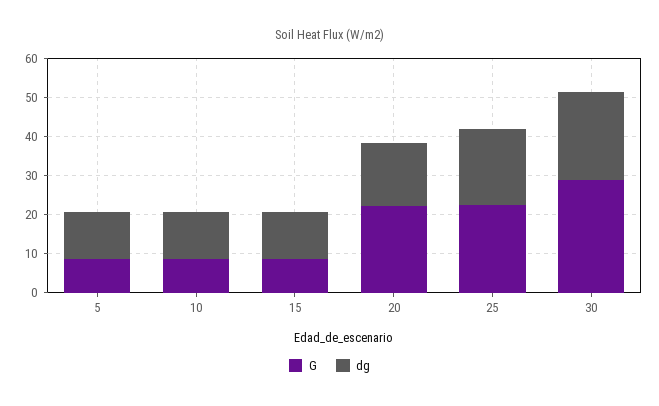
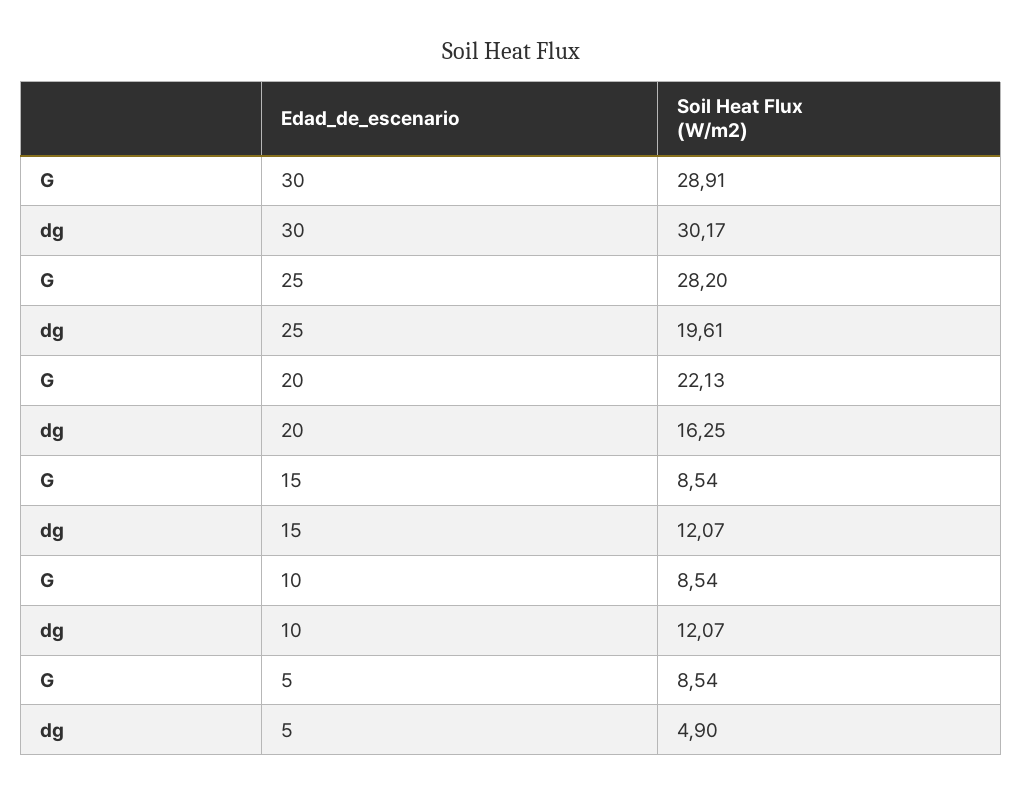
dg, 5: 12.5 -> 4.9
G, 25: 22.5 -> 28.2
dg, 30: 22.5 -> 30.17

